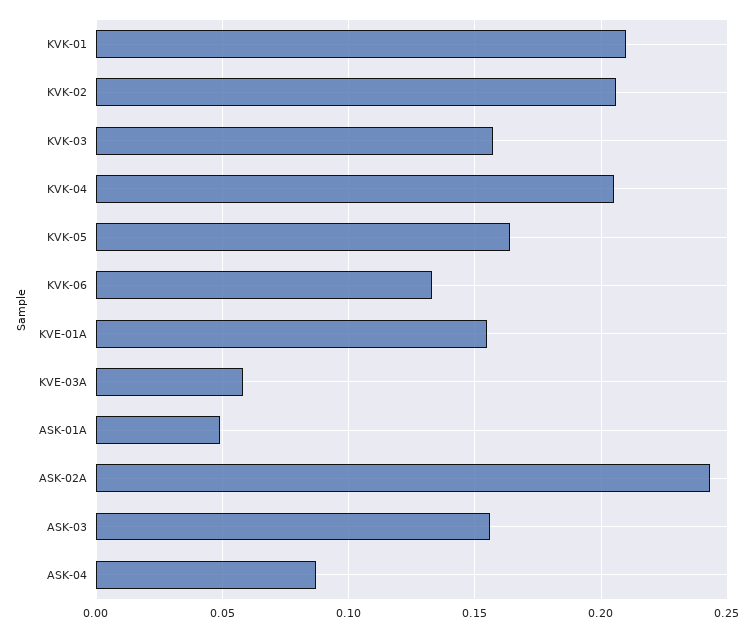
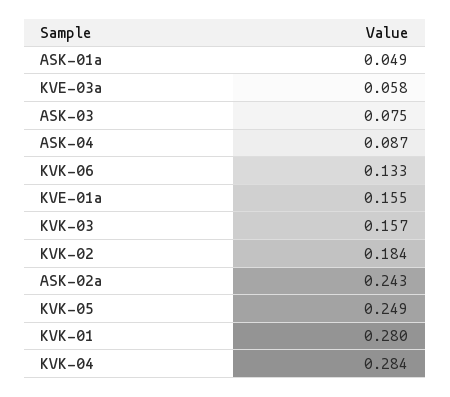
KVK-01: 0.21 -> 0.28
KVK-02: 0.205 -> 0.184
KVK-04: 0.205 -> 0.284
KVK-05: 0.165 -> 0.249
ASK-03: 0.155 -> 0.075

